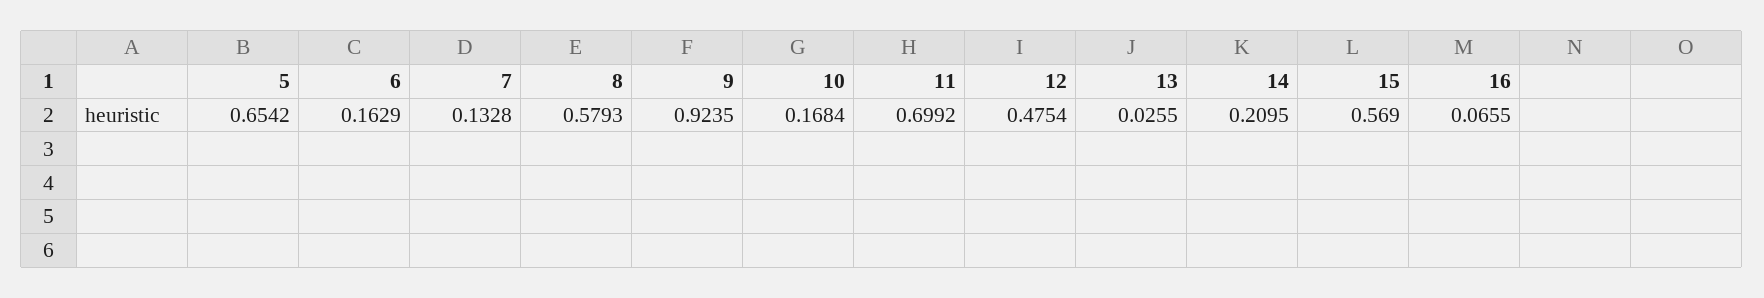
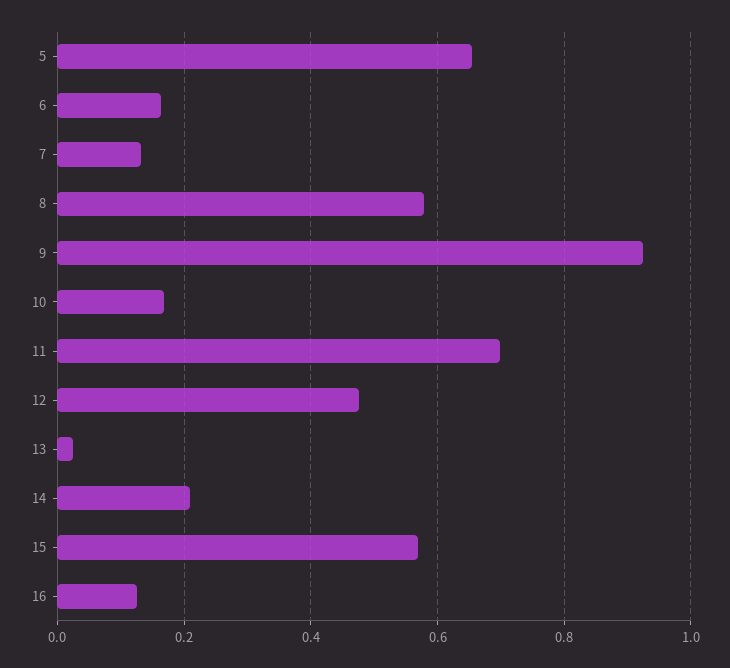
16: 0.0655 -> 0.12

